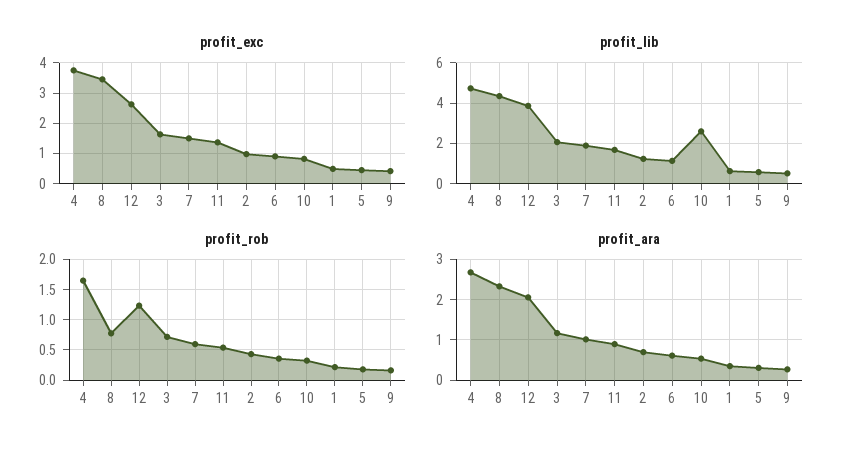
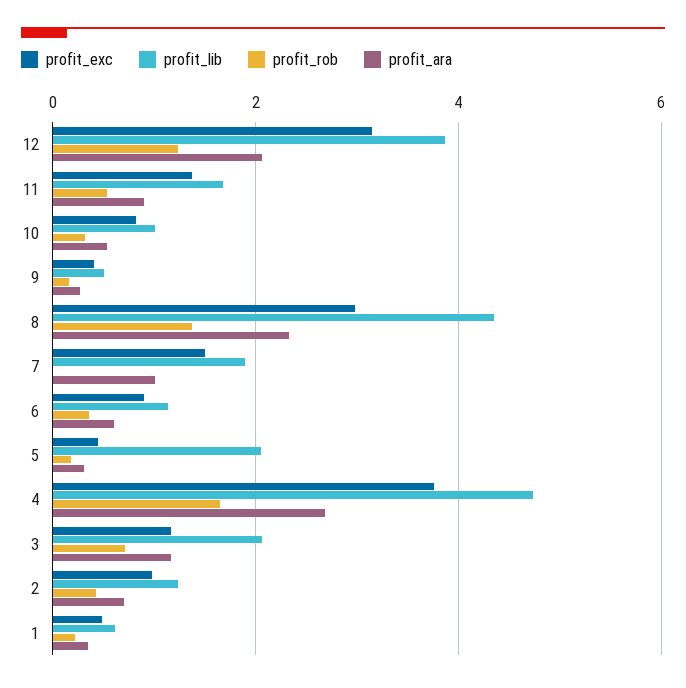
profit_exc, 8: 3.4 -> 3
profit_exc, 12: 2.6 -> 3.2
profit_exc, 3: 1.6 -> 1.2
profit_lib, 10: 2.5 -> 1
profit_lib, 5: 0.5 -> 2
profit_rob, 8: 0.8 -> 1.4
profit_rob, 7: 0.6 -> 0

